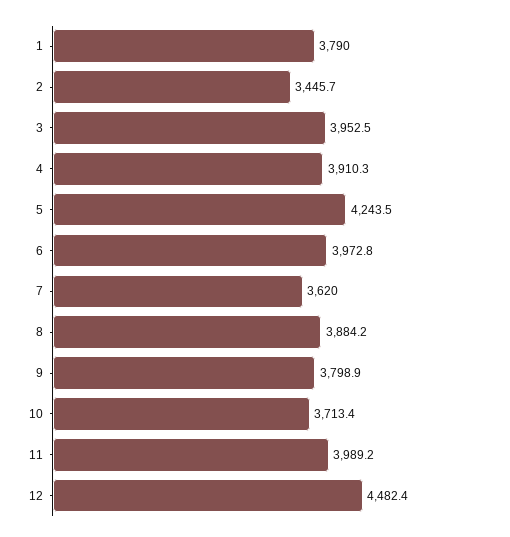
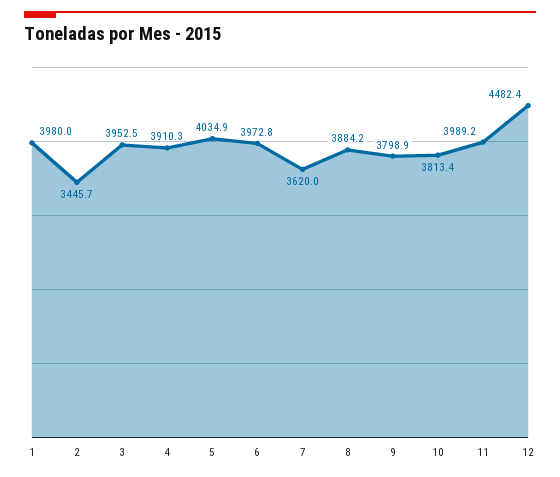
1: 3790 -> 3980
5: 4243.5 -> 4034.9
10: 3713.4 -> 3813.4

